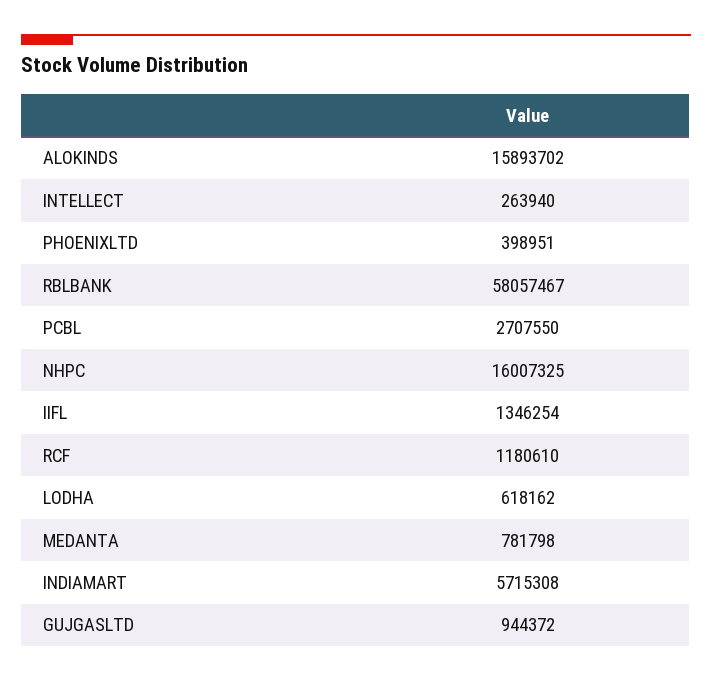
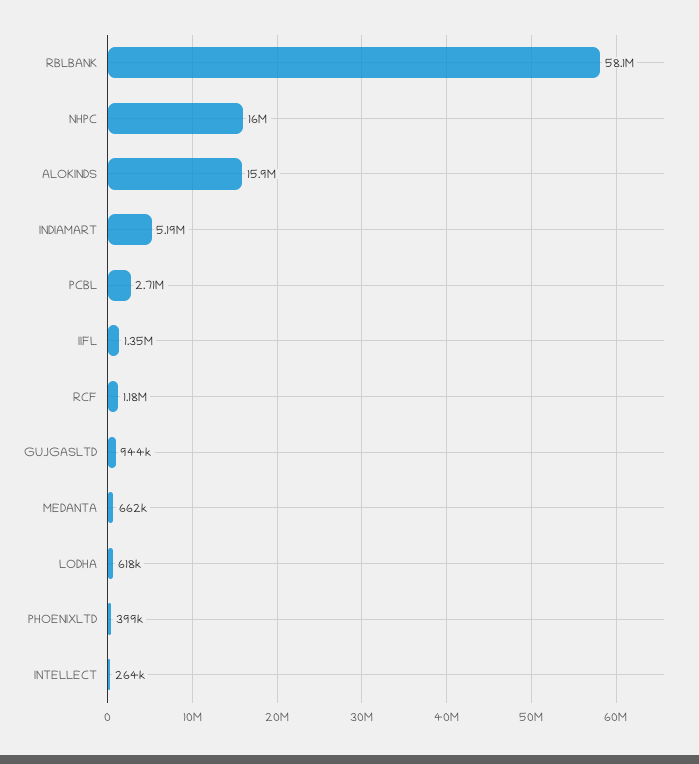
MEDANTA: 781798 -> 662000
INDIAMART: 5715308 -> 5190000

